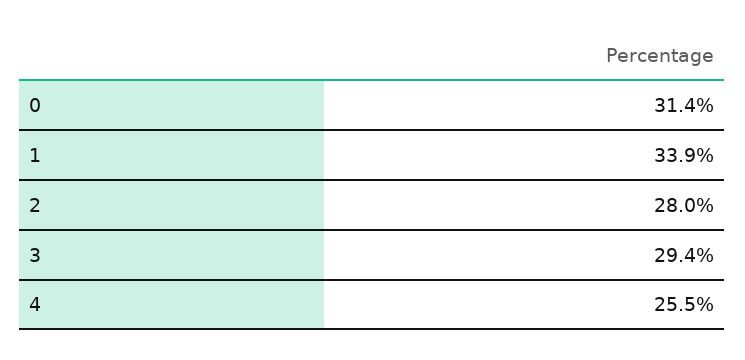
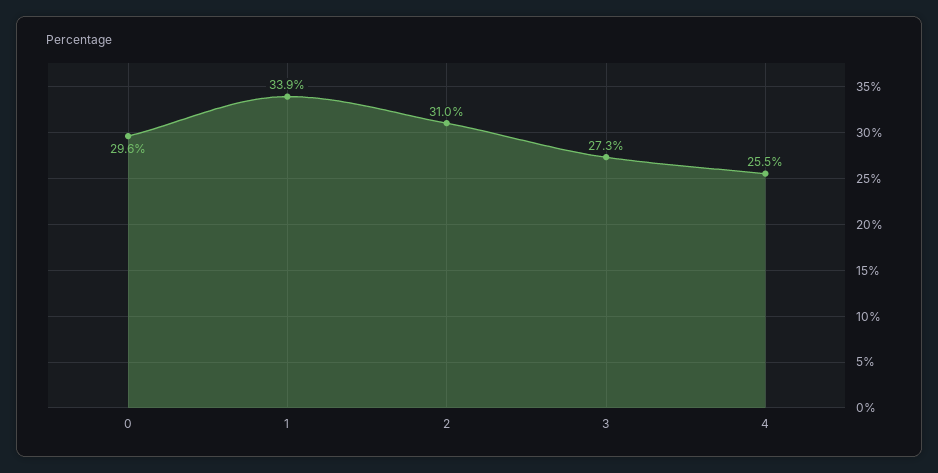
0: 31.4 -> 29.6
2: 28 -> 31
3: 29.4 -> 27.3

